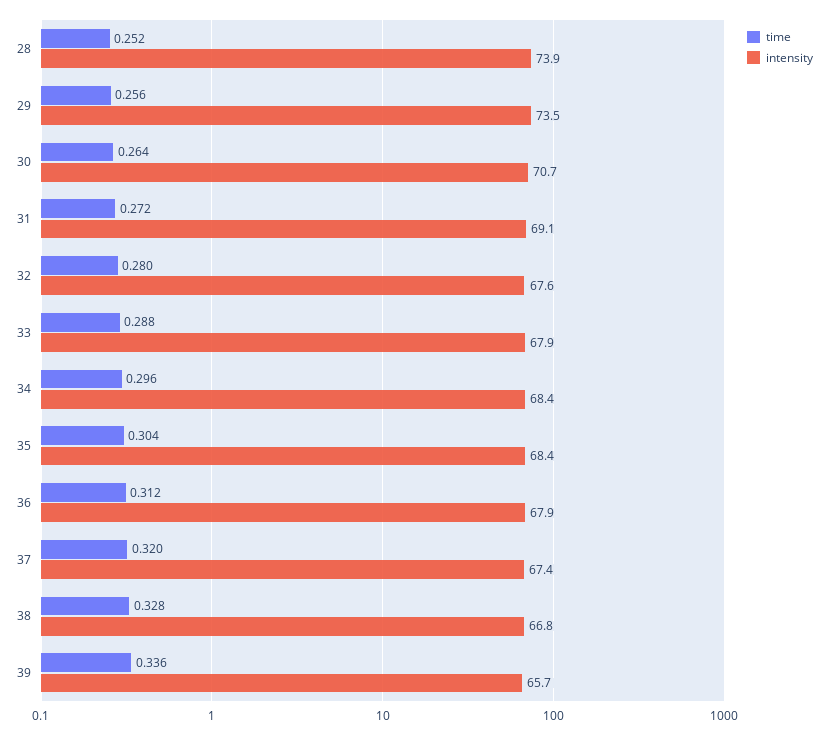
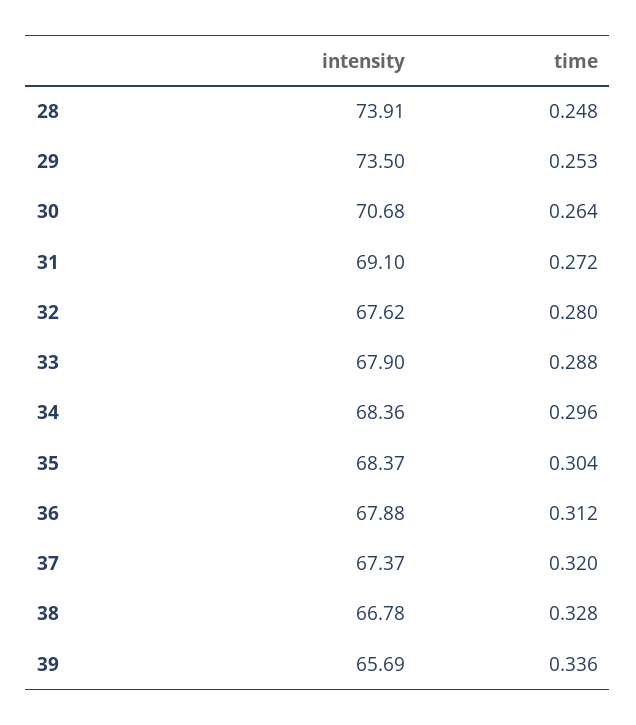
time, 28: 0.252 -> 0.248
time, 29: 0.256 -> 0.253

